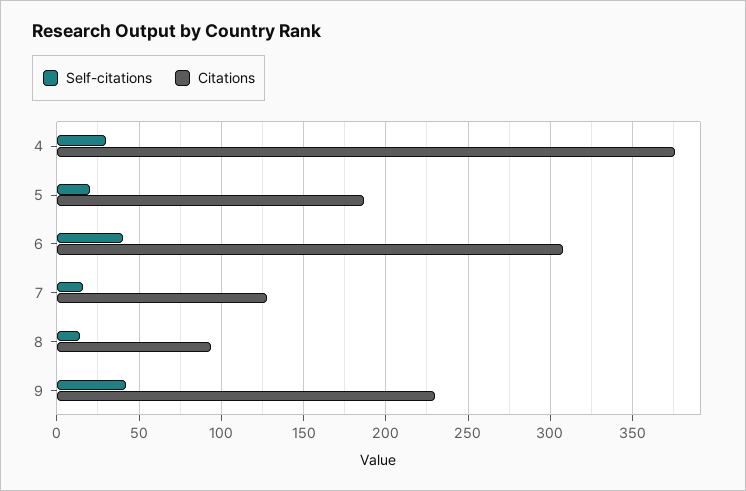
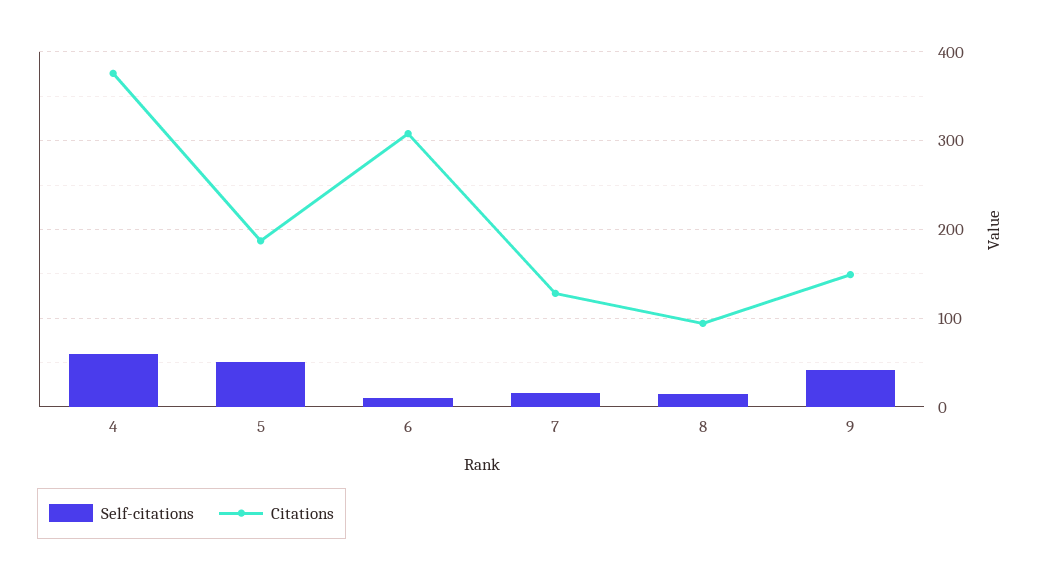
Self-citations, 4: 30 -> 60
Self-citations, 5: 20 -> 50
Self-citations, 6: 40 -> 10
Citations, 9: 230 -> 150

